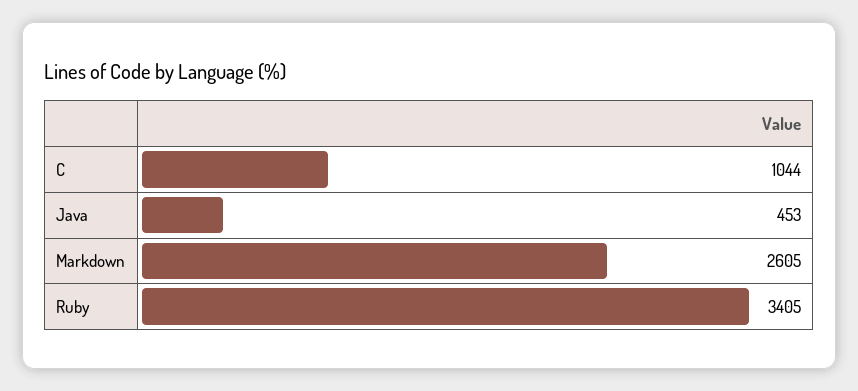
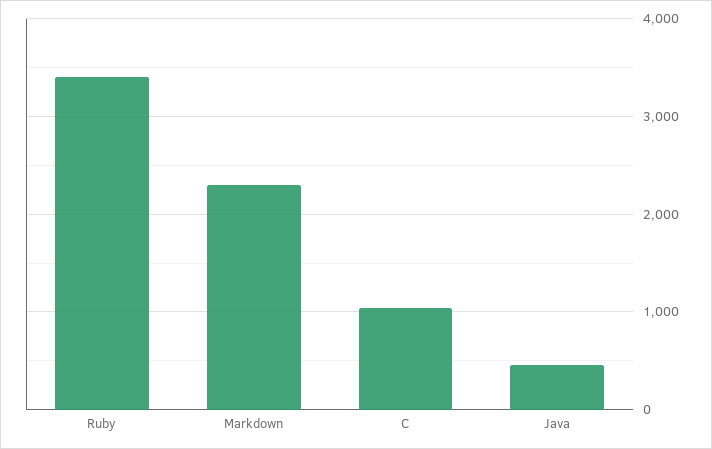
Markdown: 2605 -> 2300

